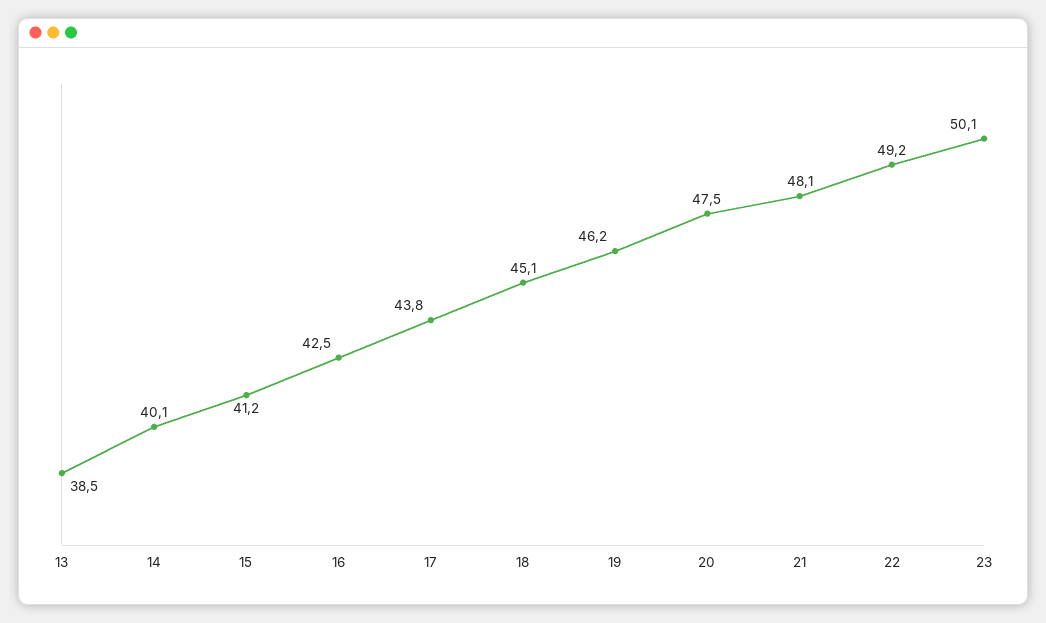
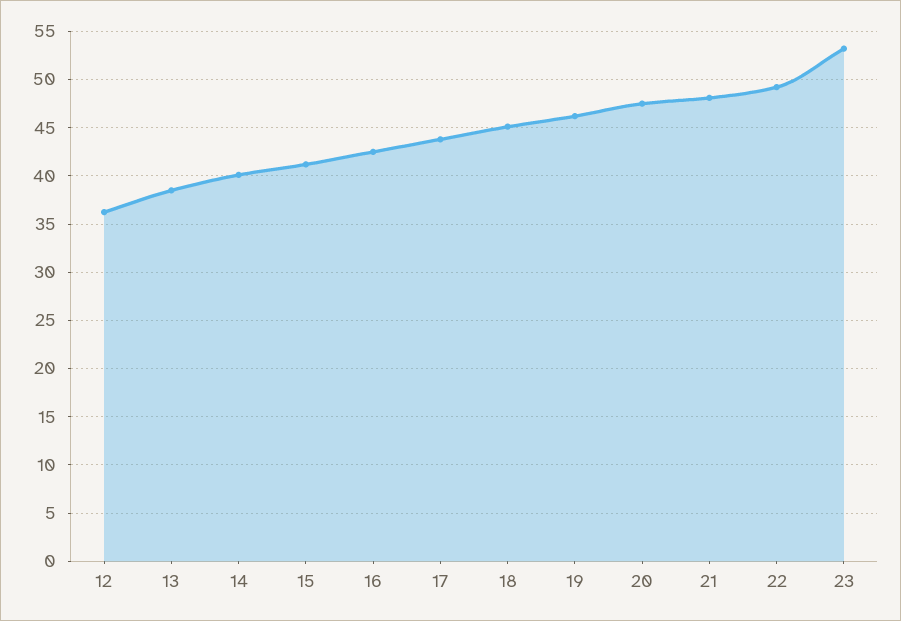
23: 50.1 -> 53
12: none -> 36

